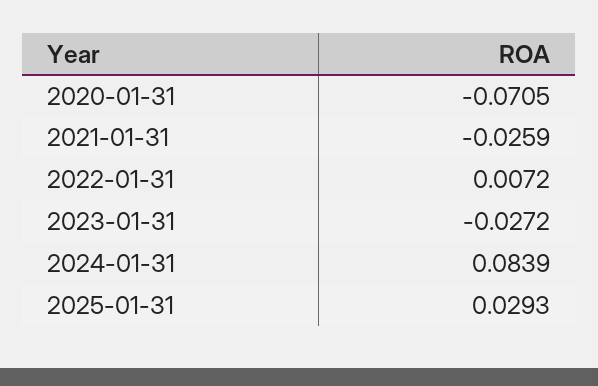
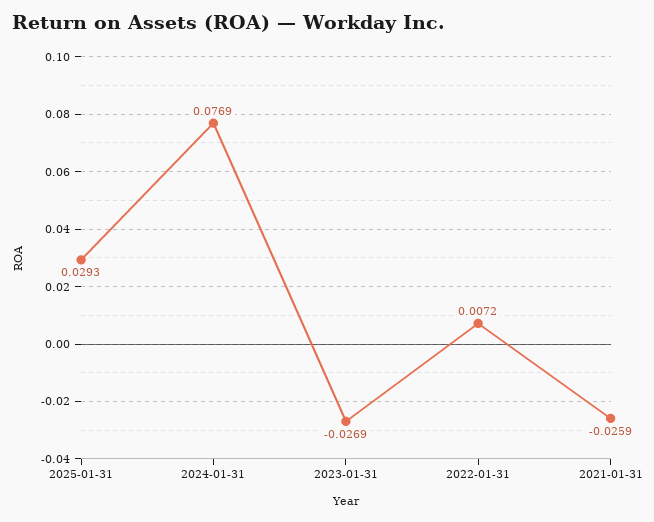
2020-01-31: -0.0705 -> none
2023-01-31: -0.0272 -> -0.0269
2024-01-31: 0.0839 -> 0.0769

